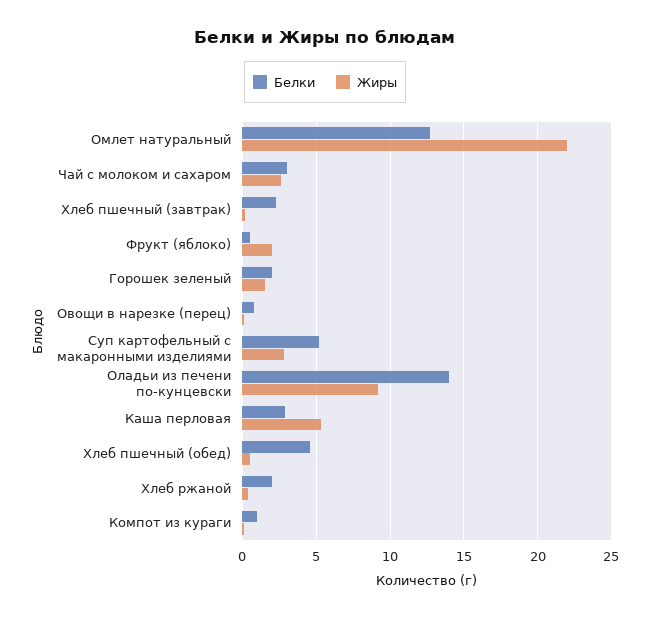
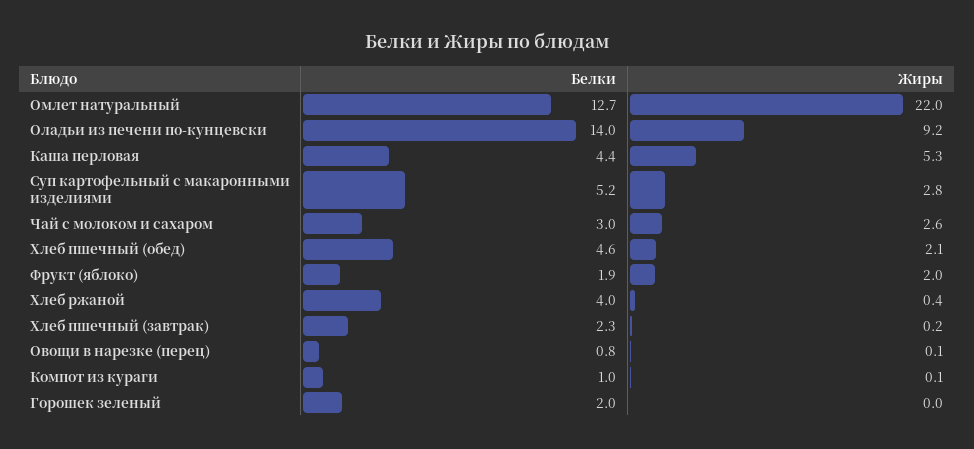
Белки, Фрукт (яблоко): 0.5 -> 1.9
Жиры, Горошек зеленый: 1.5 -> 0
Белки, Каша перловая: 3 -> 4.4
Жиры, Хлеб пшечный (обед): 0.5 -> 2.1
Белки, Хлеб ржаной: 2 -> 4

